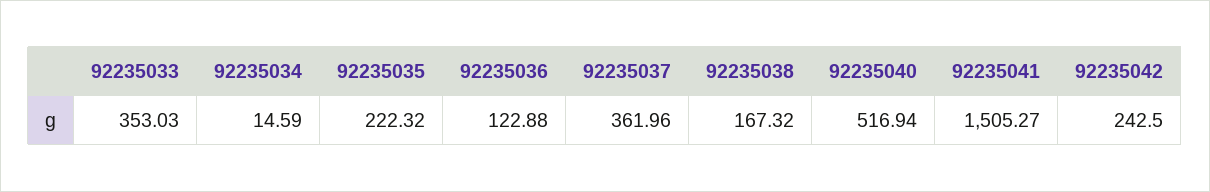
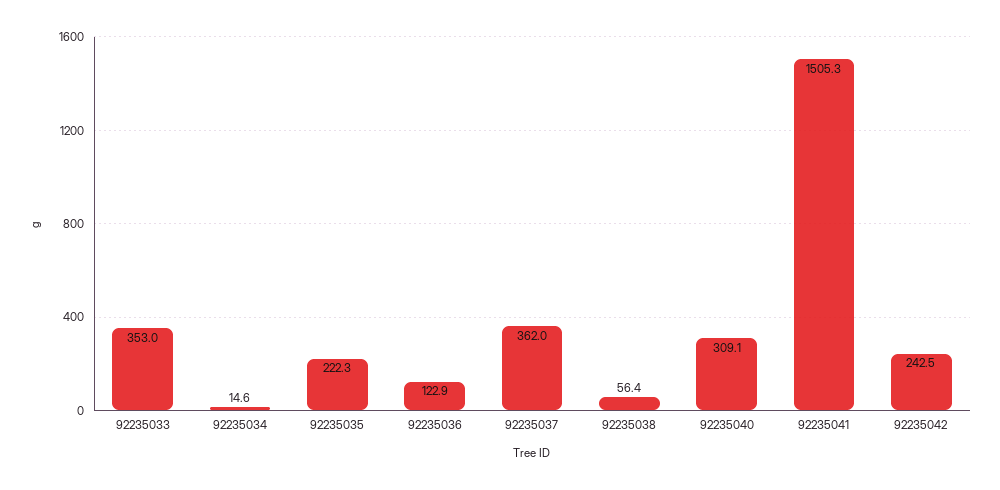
92235038: 167.32 -> 56.4
92235040: 516.94 -> 309.1

